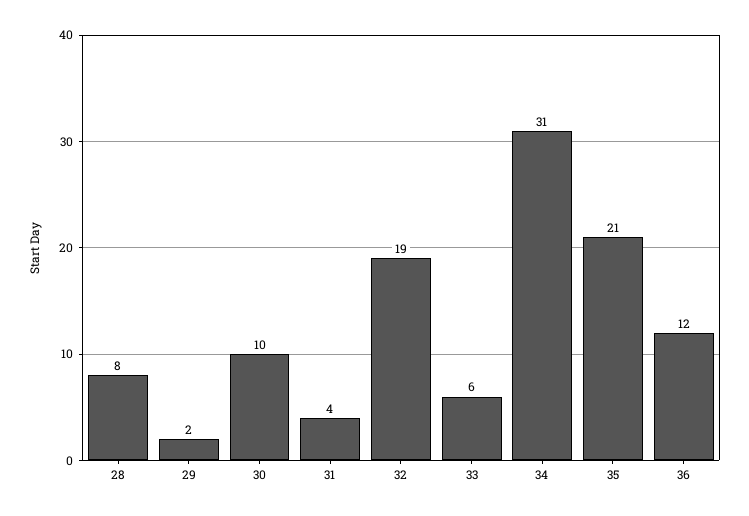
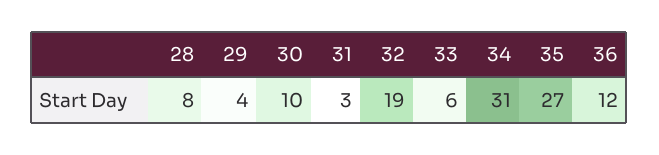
29: 2 -> 4
31: 4 -> 3
35: 21 -> 27

